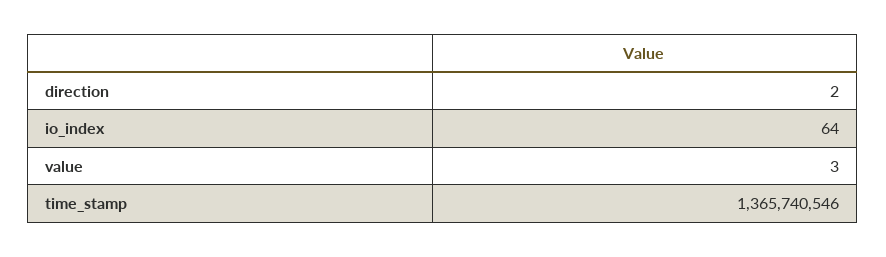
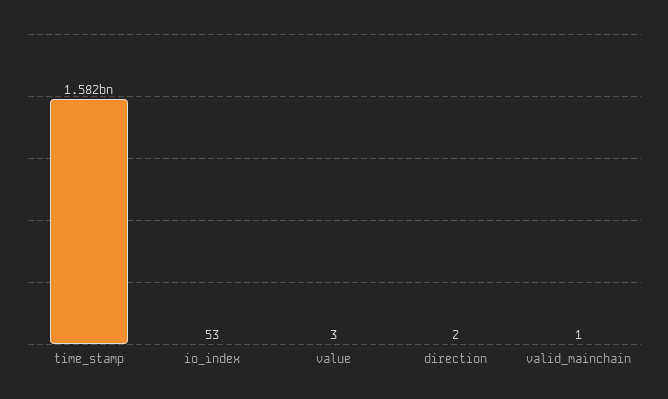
io_index: 64 -> 53
time_stamp: 1365740546 -> 1582000000
valid_mainchain: none -> 1

